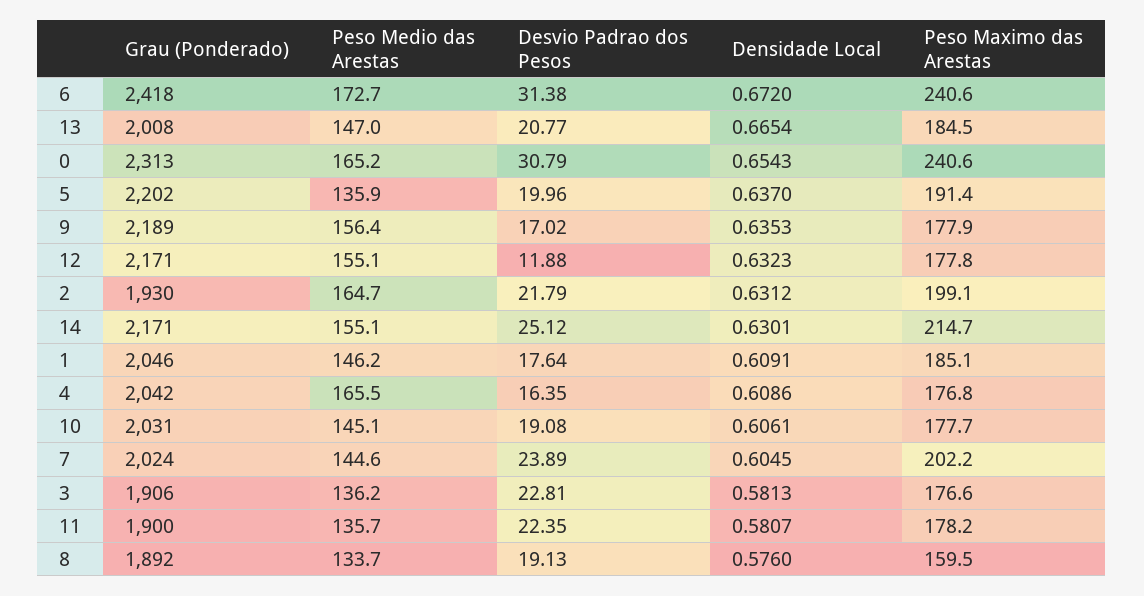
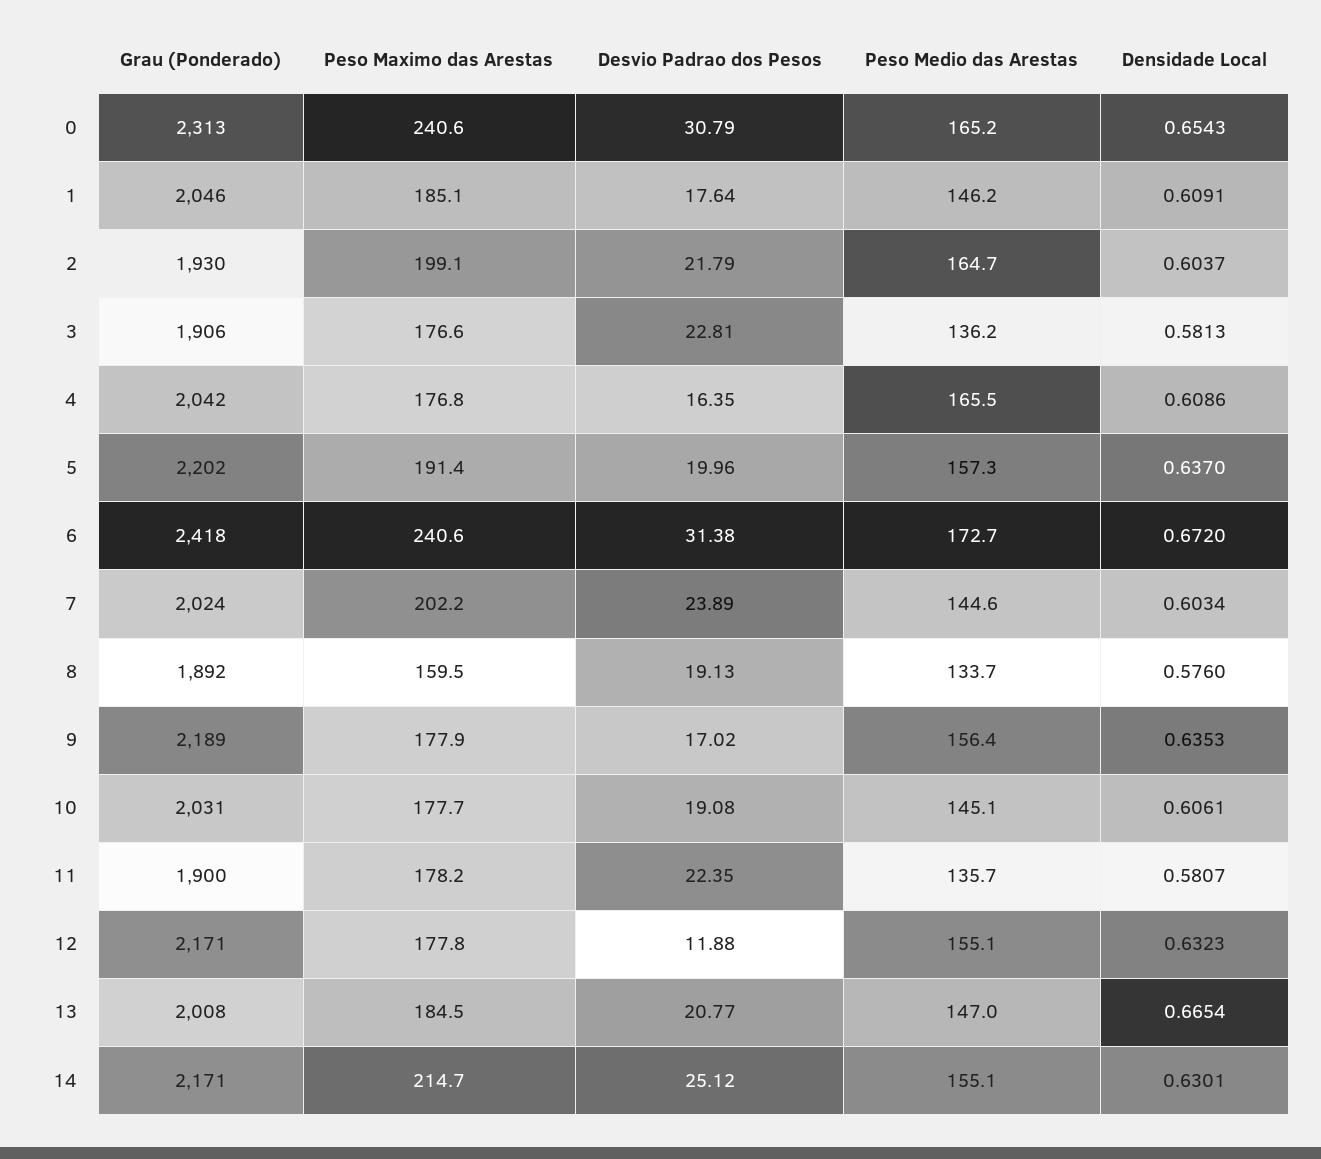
Peso Medio das Arestas, 5: 135.9 -> 157.3
Densidade Local, 2: 0.6312 -> 0.6037
Densidade Local, 7: 0.6045 -> 0.6034

